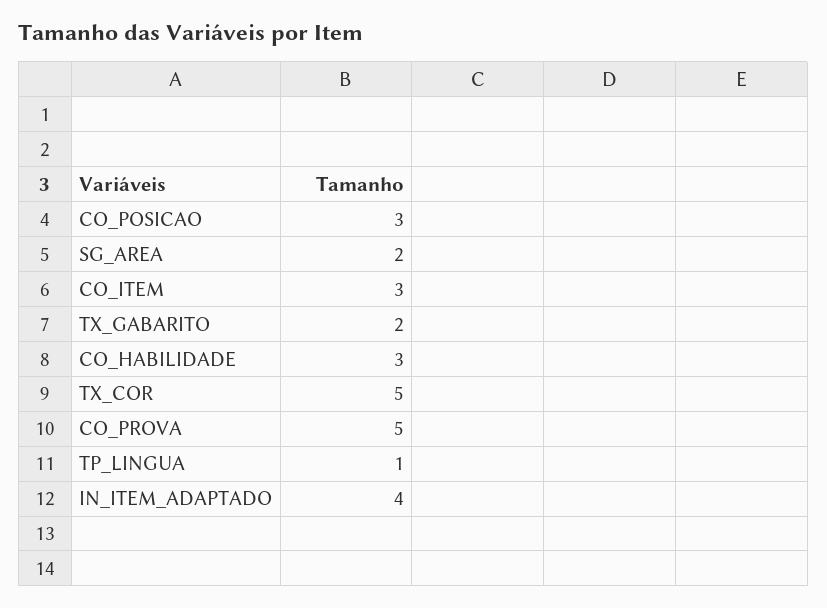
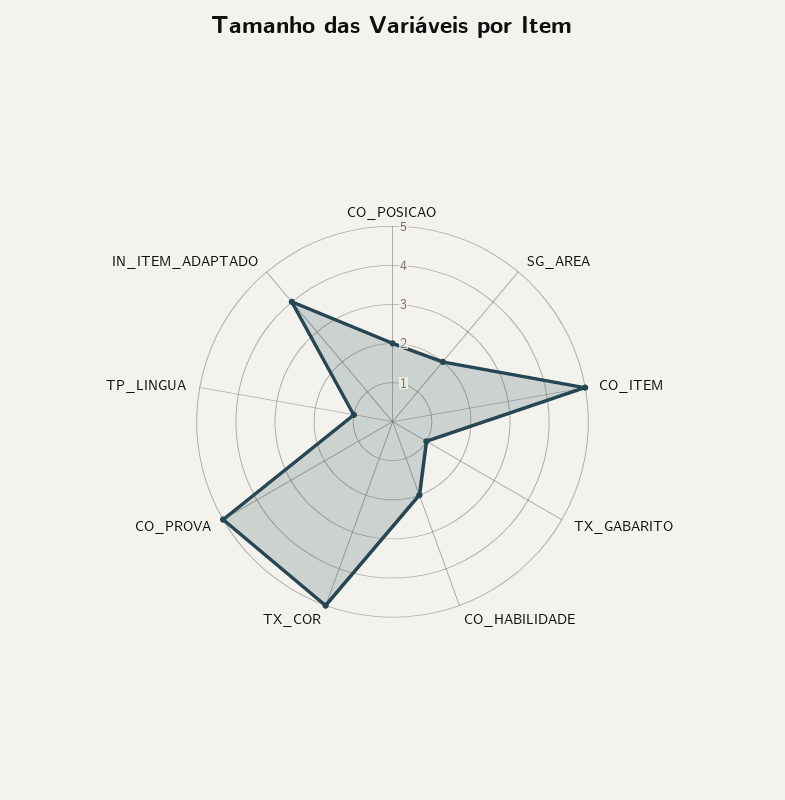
CO_POSICAO: 3 -> 2
CO_ITEM: 3 -> 5
TX_GABARITO: 2 -> 1
CO_HABILIDADE: 3 -> 2

